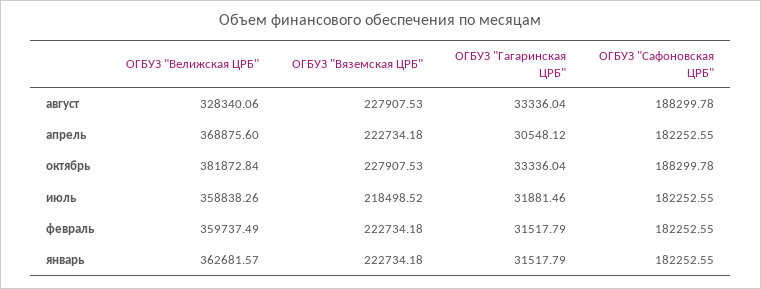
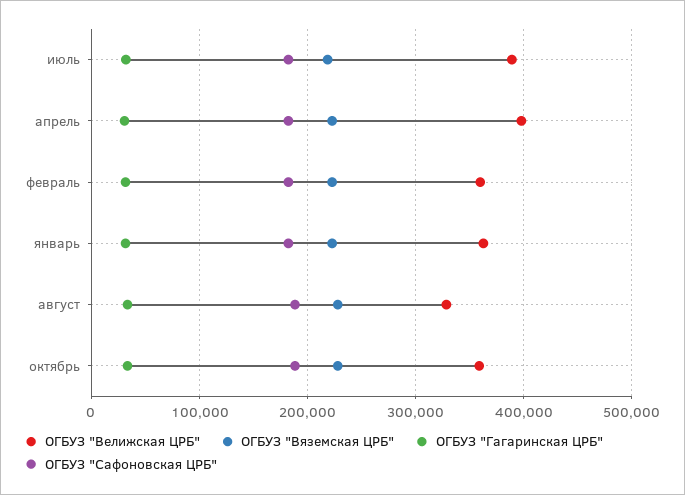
ОГБУЗ "Велижская ЦРБ", апрель: 368875.6 -> 400000
ОГБУЗ "Велижская ЦРБ", октябрь: 381872.84 -> 360000
ОГБУЗ "Велижская ЦРБ", июль: 358838.26 -> 390000

